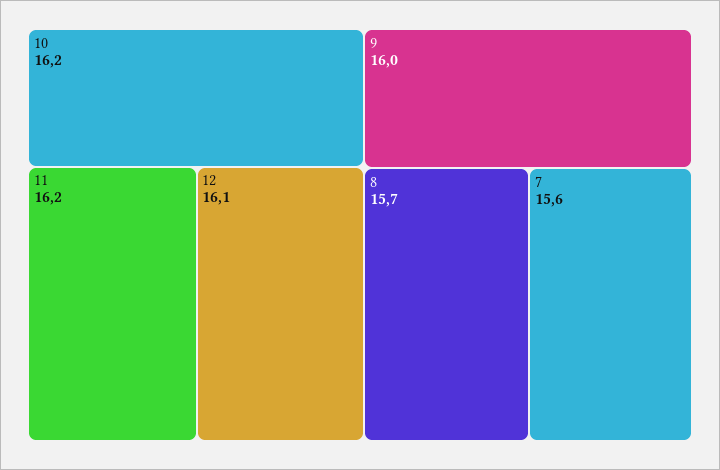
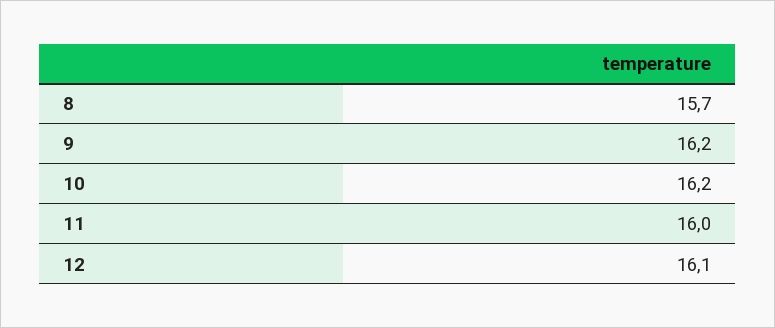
11: 16.2 -> 16
9: 16 -> 16.2
7: 15.6 -> none

